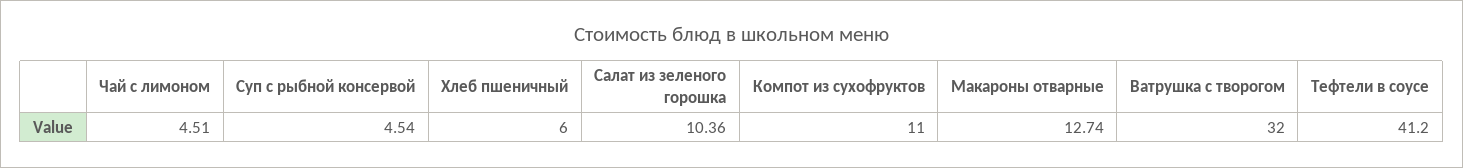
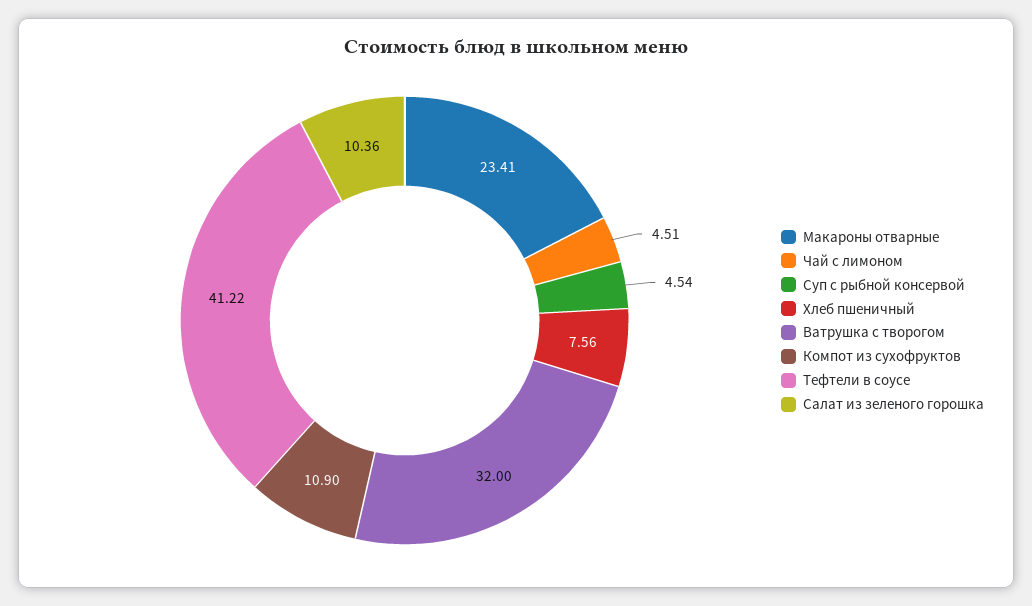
Хлеб пшеничный: 6 -> 7.56
Компот из сухофруктов: 11 -> 10.9
Макароны отварные: 12.74 -> 23.41
Тефтели в соусе: 41.2 -> 41.22

